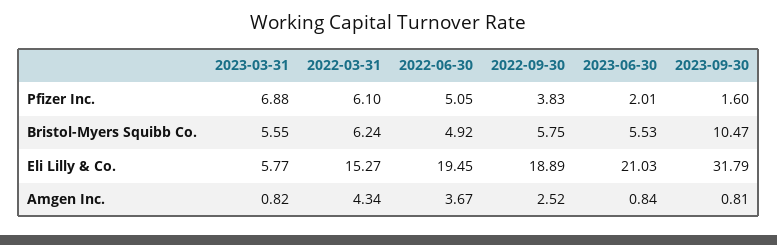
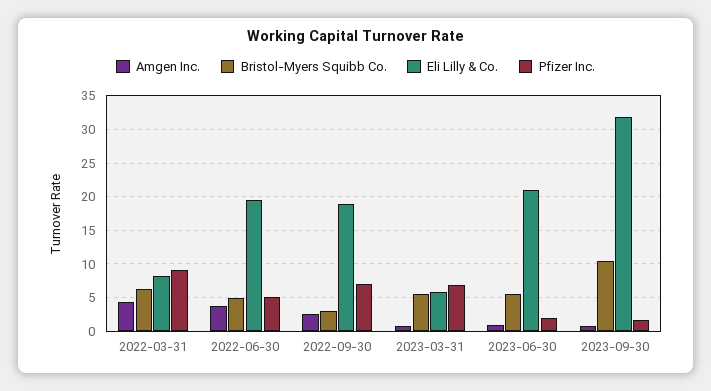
Pfizer Inc., 2022-03-31: 6.1 -> 9
Pfizer Inc., 2022-09-30: 3.83 -> 7
Bristol-Myers Squibb Co., 2022-09-30: 5.75 -> 3
Eli Lilly & Co., 2022-03-31: 15.27 -> 8

